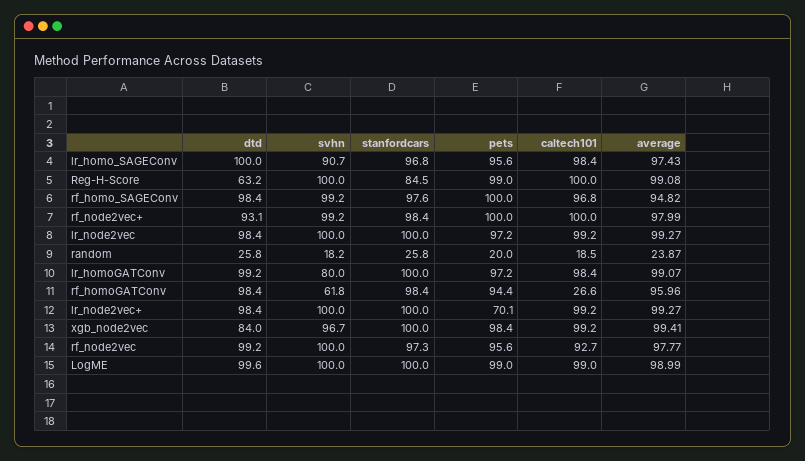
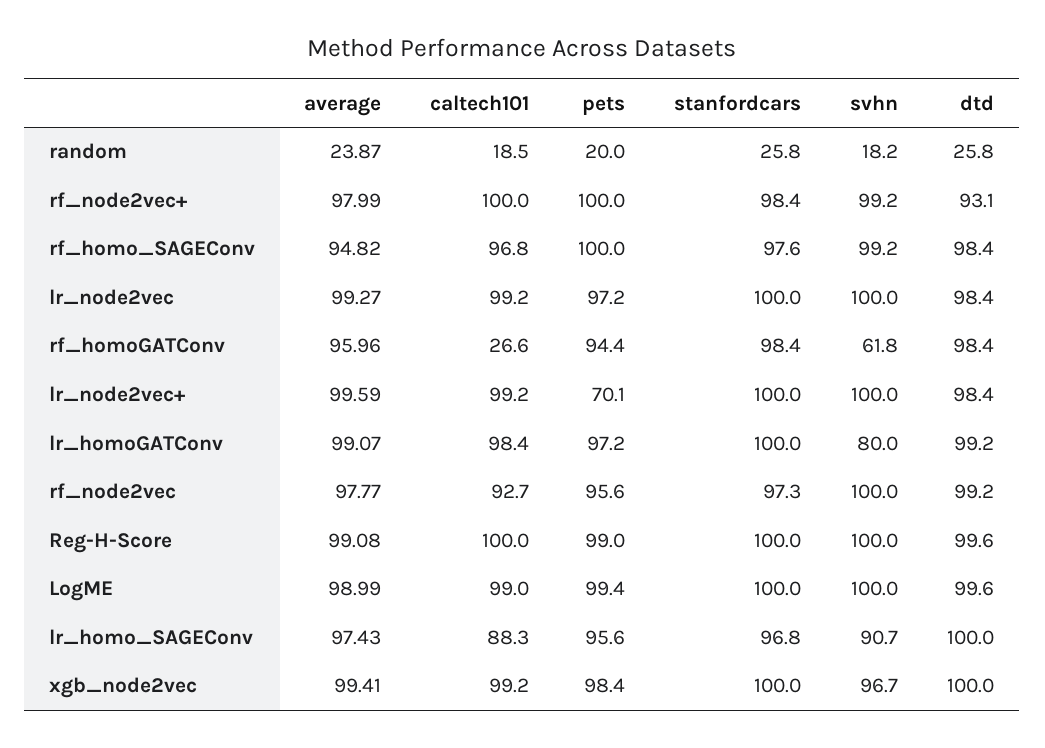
caltech101, lr_homo_SAGEConv: 98.4 -> 88.3
dtd, Reg-H-Score: 63.2 -> 99.6
stanfordcars, Reg-H-Score: 84.5 -> 100
average, lr_node2vec+: 99.27 -> 99.59
dtd, xgb_node2vec: 84 -> 100
pets, LogME: 99 -> 99.4

